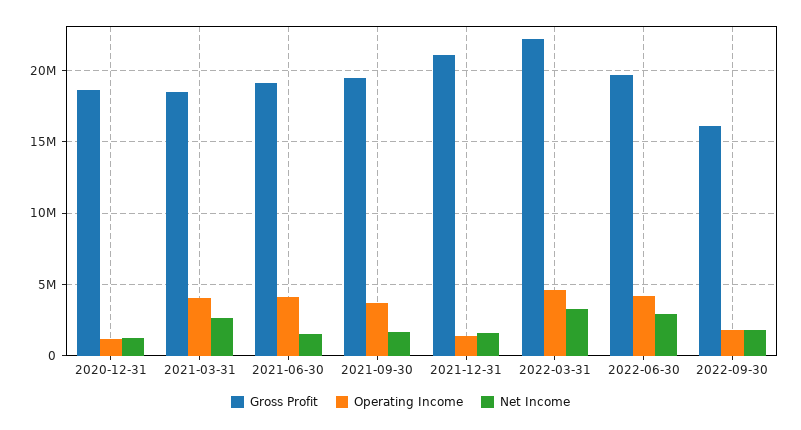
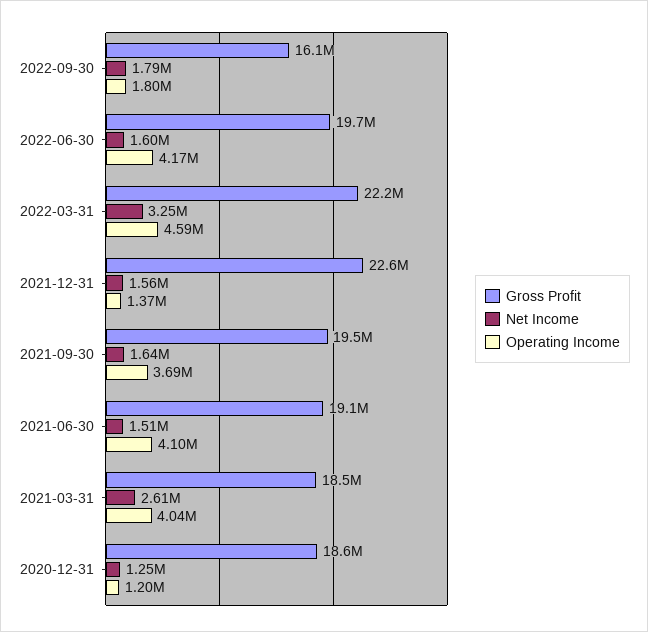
Gross Profit, 2021-12-31: 21000000 -> 22600000
Net Income, 2022-06-30: 3000000 -> 1600000

